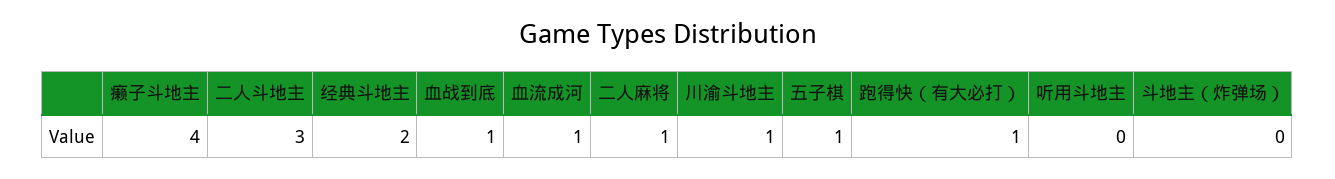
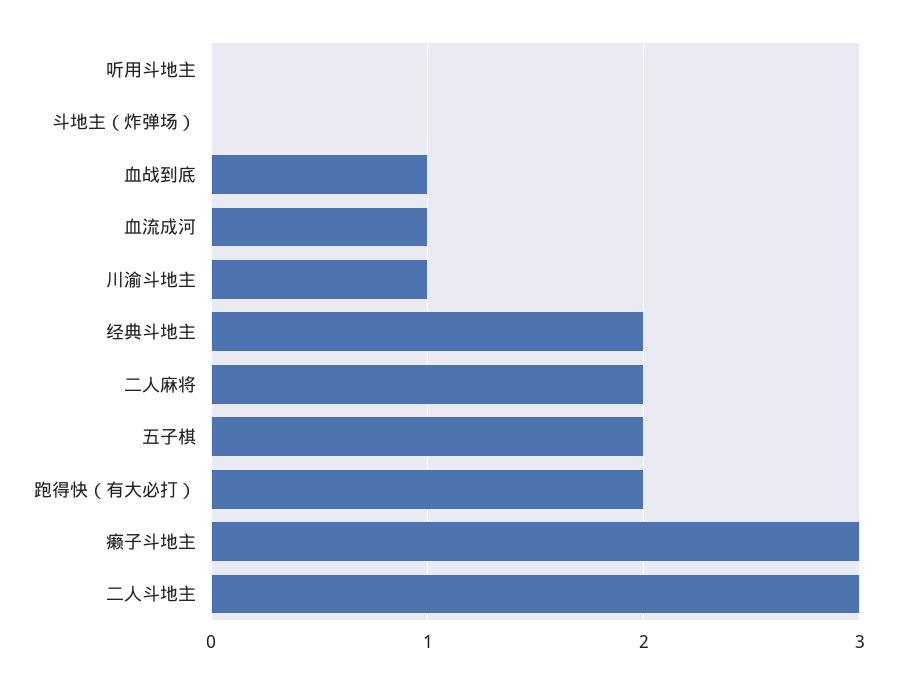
癞子斗地主: 4 -> 3
二人麻将: 1 -> 2
五子棋: 1 -> 2
跑得快（有大必打）: 1 -> 2

